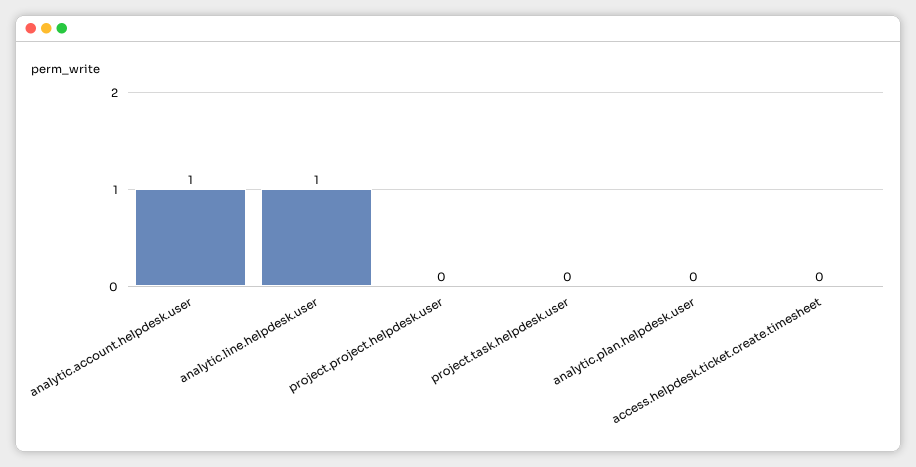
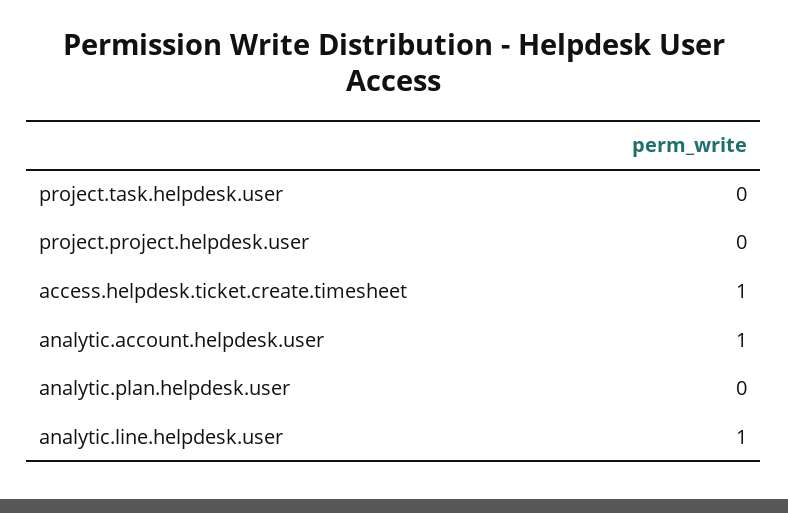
access.helpdesk.ticket.create.timesheet: 0 -> 1

